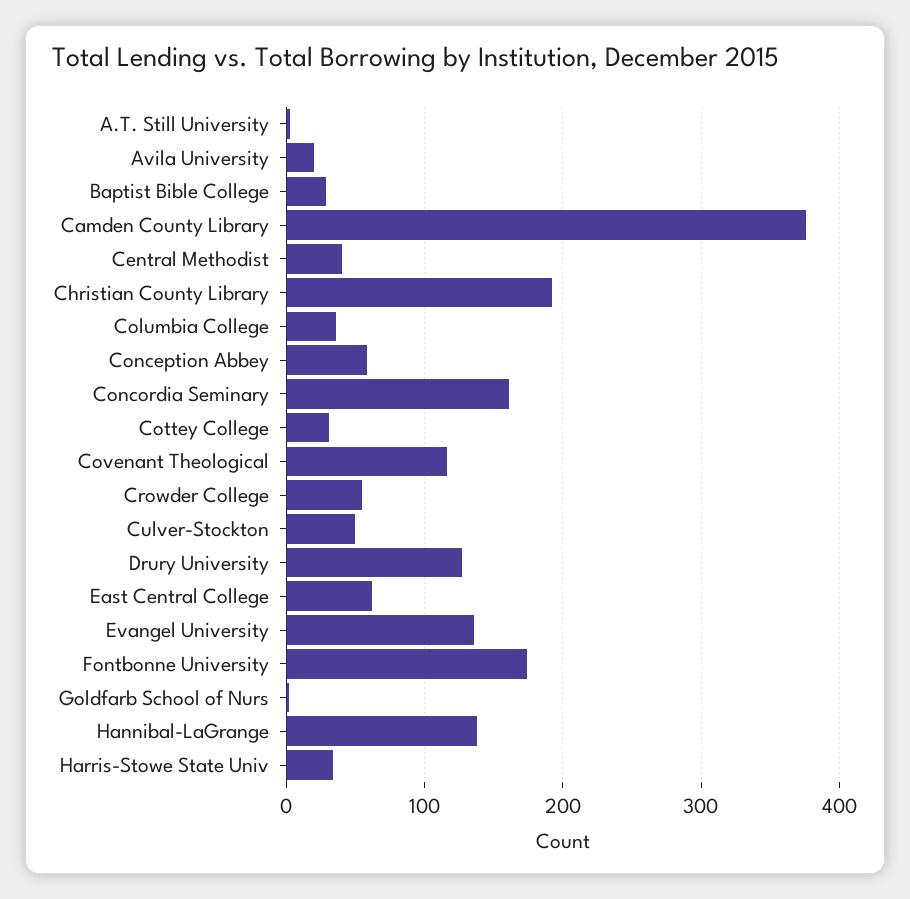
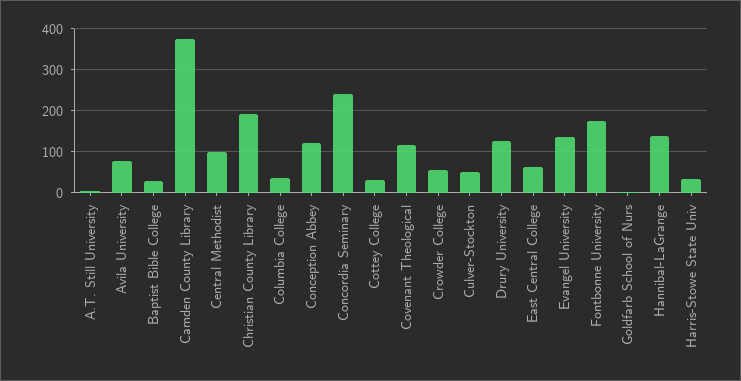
Avila University: 20 -> 80
Central Methodist: 40 -> 100
Conception Abbey: 60 -> 120
Concordia Seminary: 160 -> 240

